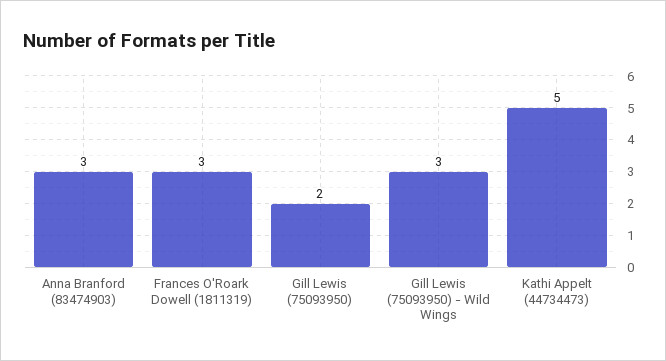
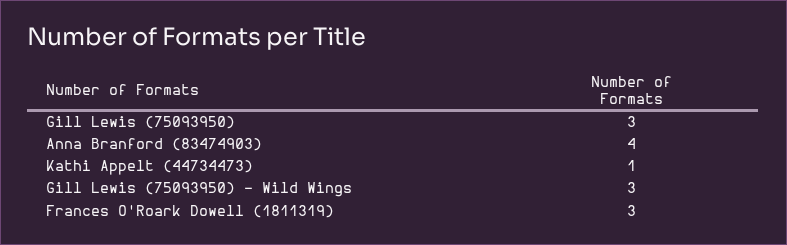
Anna Branford (83474903): 3 -> 4
Gill Lewis (75093950): 2 -> 3
Kathi Appelt (44734473): 5 -> 1

